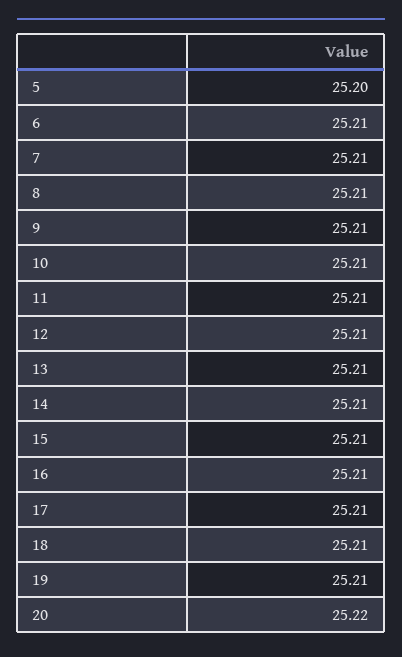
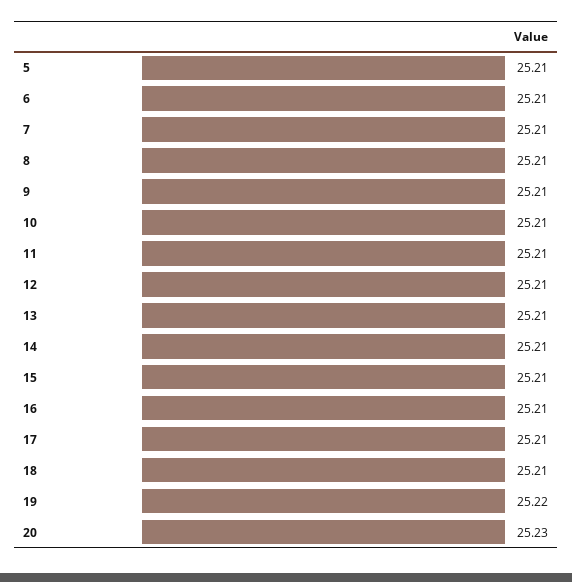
5: 25.2 -> 25.21
19: 25.21 -> 25.22
20: 25.22 -> 25.23

